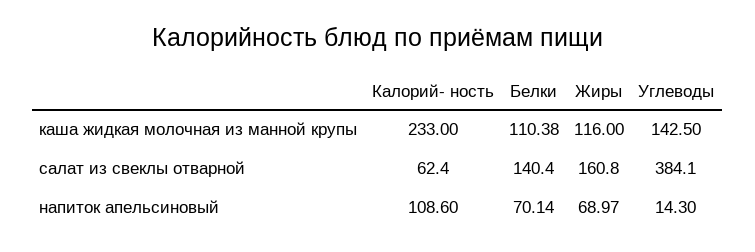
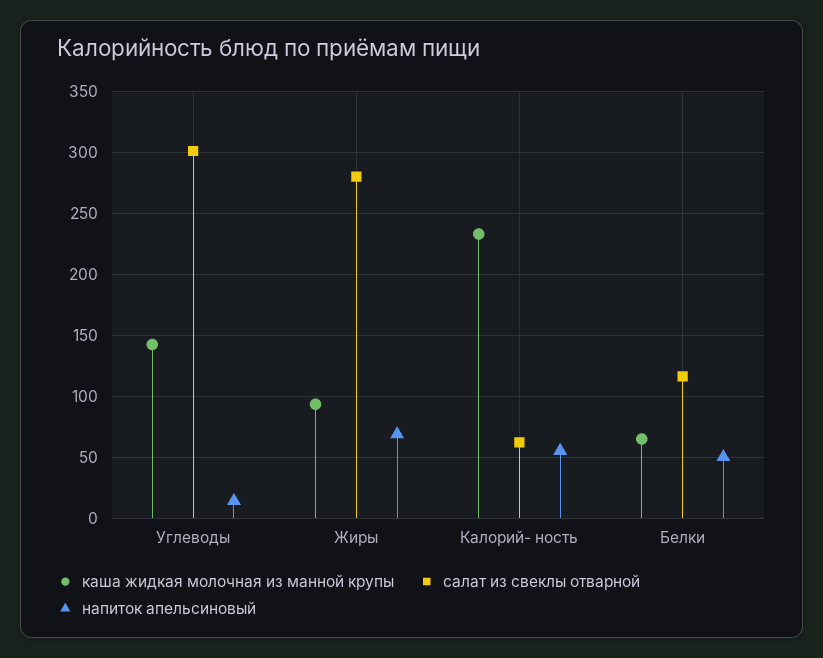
каша жидкая молочная из манной крупы, Белки: 110.38 -> 65
каша жидкая молочная из манной крупы, Жиры: 116 -> 95
салат из свеклы отварной, Белки: 140.4 -> 115
салат из свеклы отварной, Жиры: 160.8 -> 280
салат из свеклы отварной, Углеводы: 384.1 -> 300
напиток апельсиновый, Калорий- ность: 108.6 -> 55
напиток апельсиновый, Белки: 70.14 -> 50

